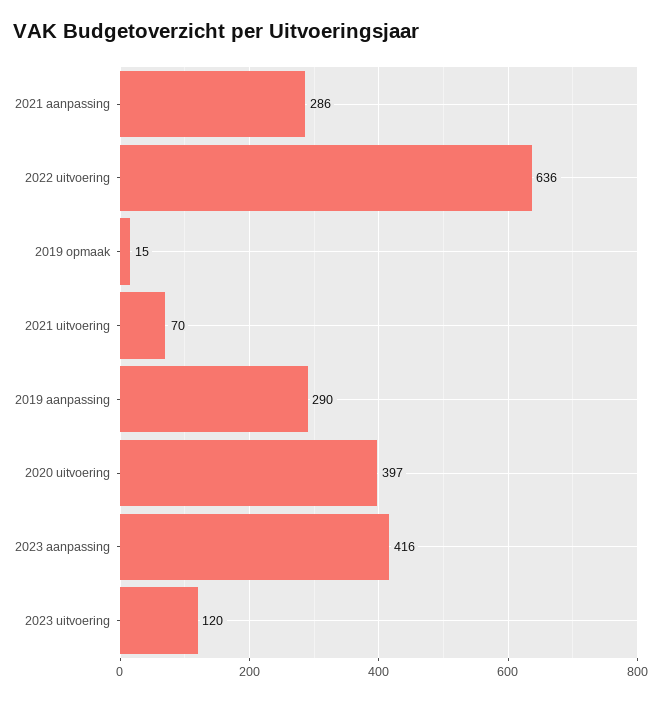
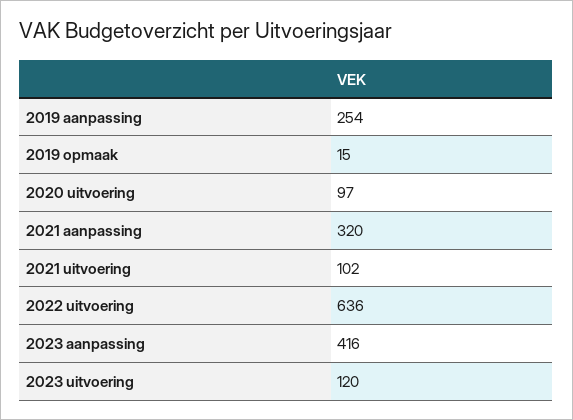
2021 aanpassing: 286 -> 320
2021 uitvoering: 70 -> 102
2019 aanpassing: 290 -> 254
2020 uitvoering: 397 -> 97

